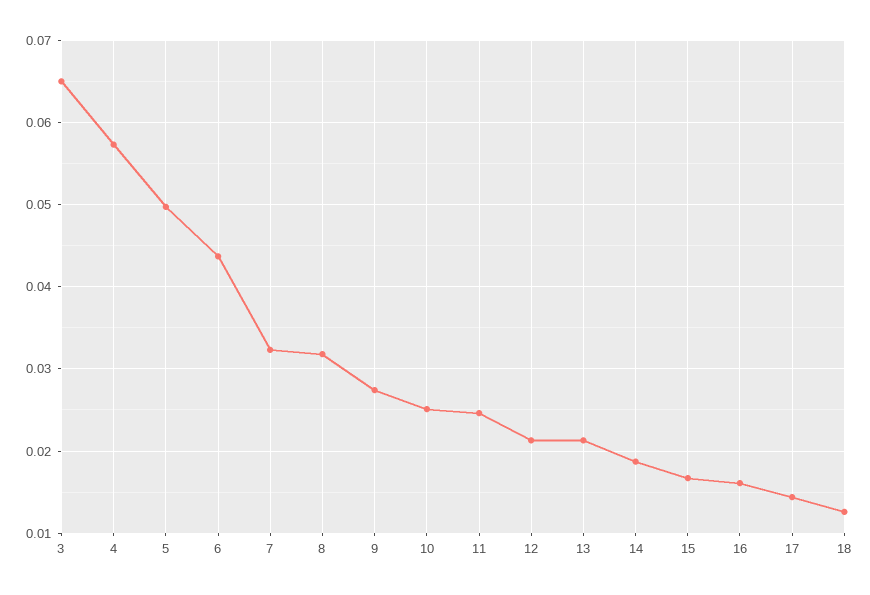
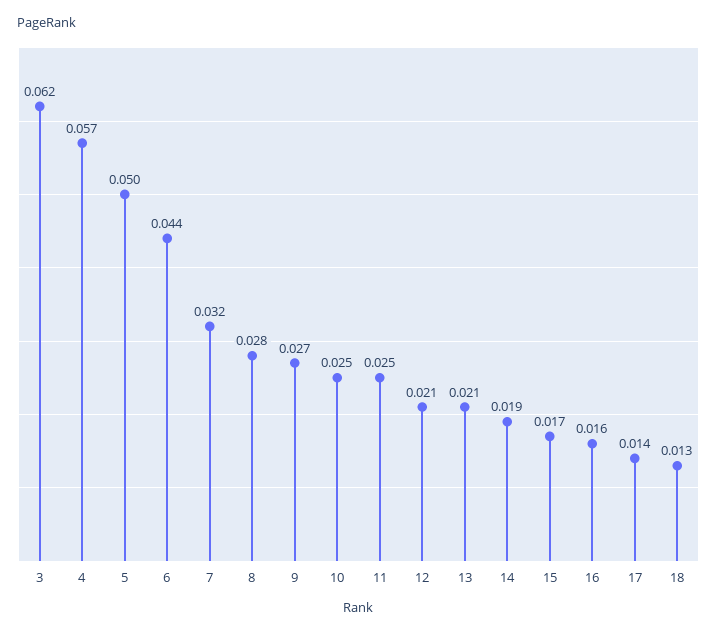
3: 0.065 -> 0.062
8: 0.032 -> 0.028

